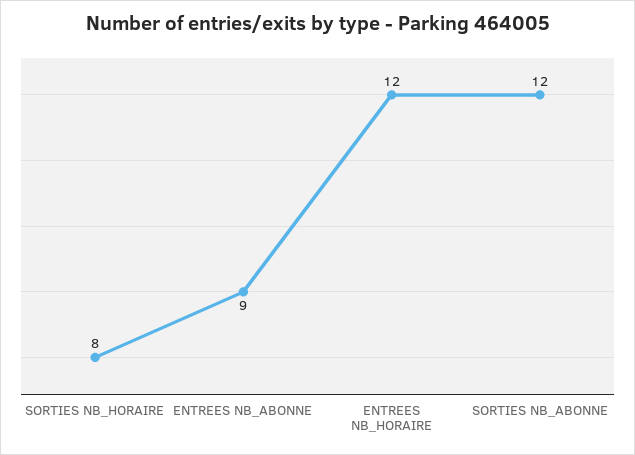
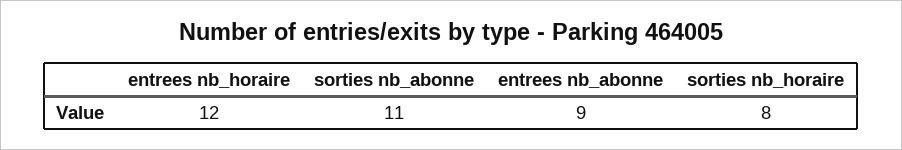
SORTIES NB_ABONNE: 12 -> 11

